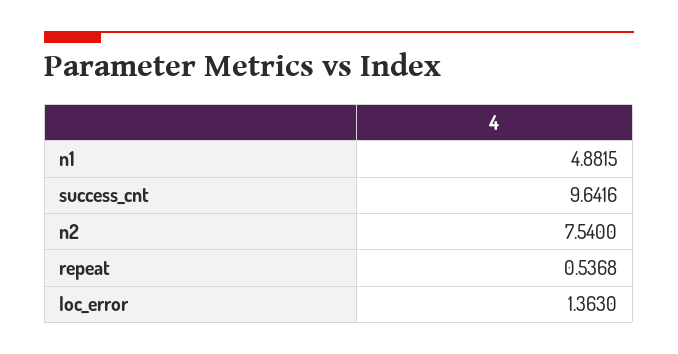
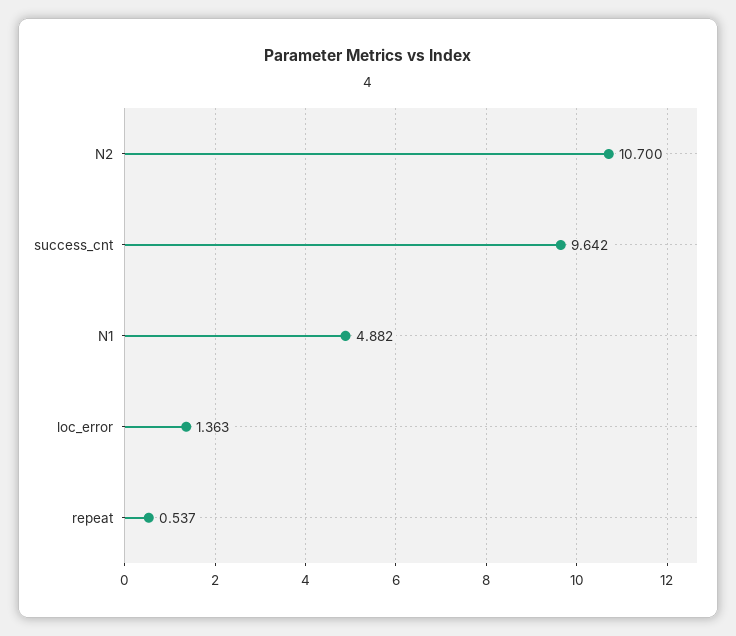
n2: 7.54 -> 10.7

